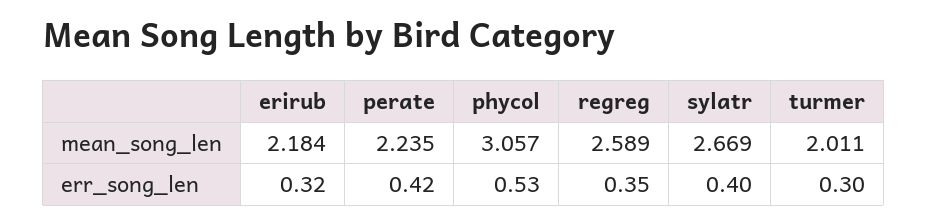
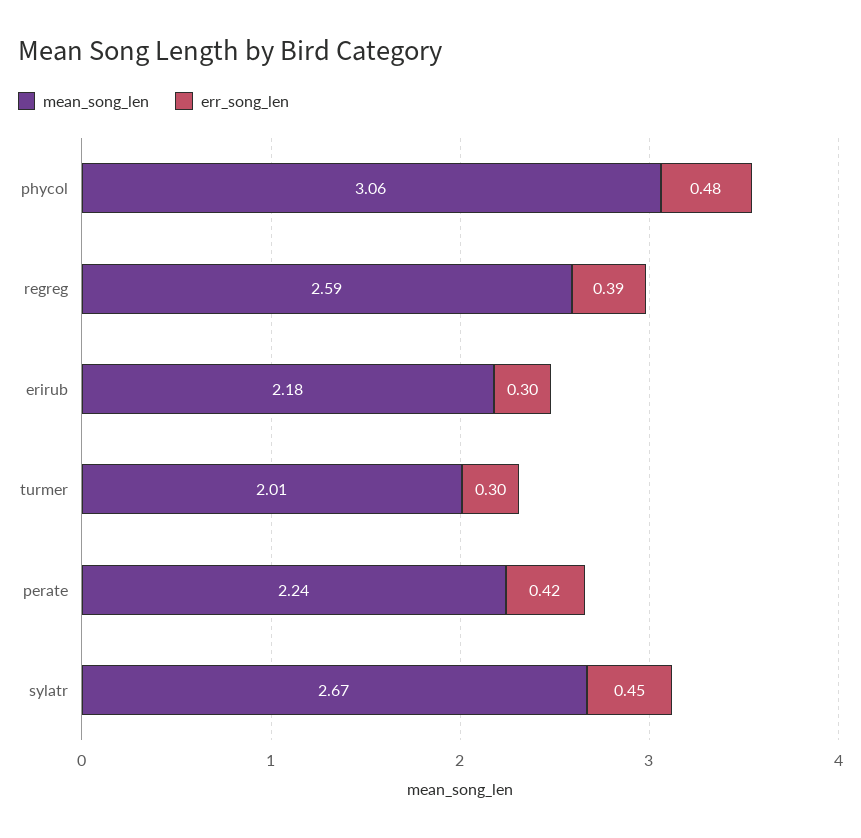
err_song_len, erirub: 0.32 -> 0.3
err_song_len, phycol: 0.53 -> 0.48
err_song_len, regreg: 0.35 -> 0.39
err_song_len, sylatr: 0.4 -> 0.45

